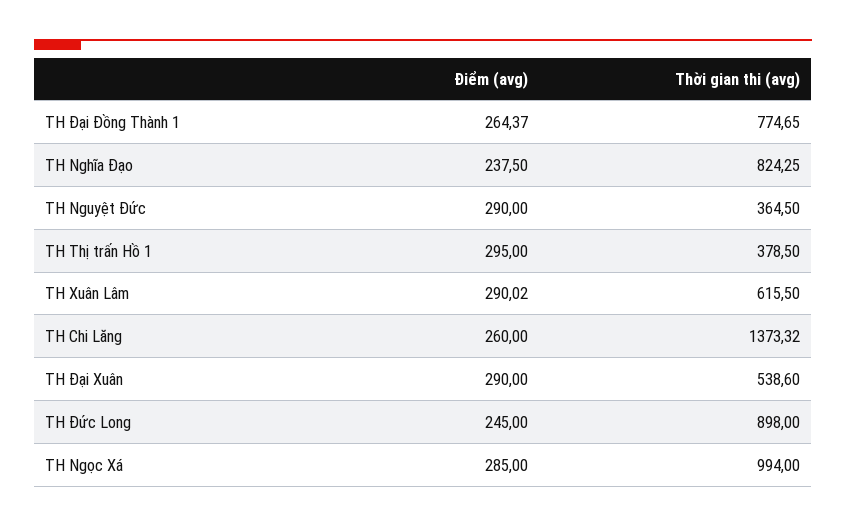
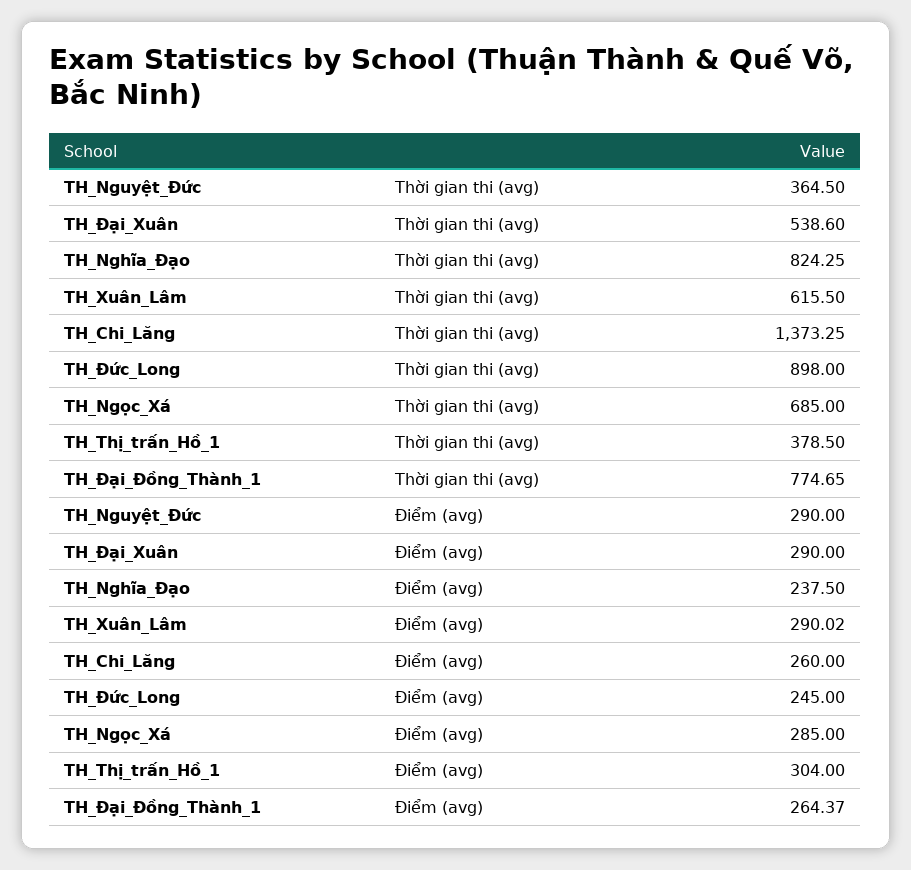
Điểm (avg), TH Thị trấn Hồ 1: 295 -> 304
Thời gian thi (avg), TH Chi Lăng: 1373.32 -> 1373.25
Thời gian thi (avg), TH Ngọc Xá: 994 -> 685

